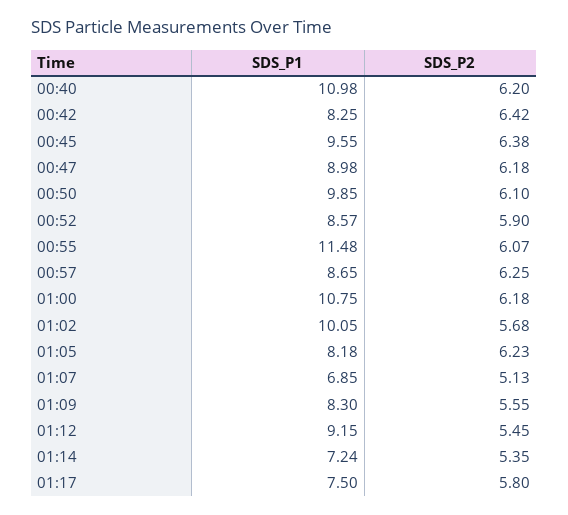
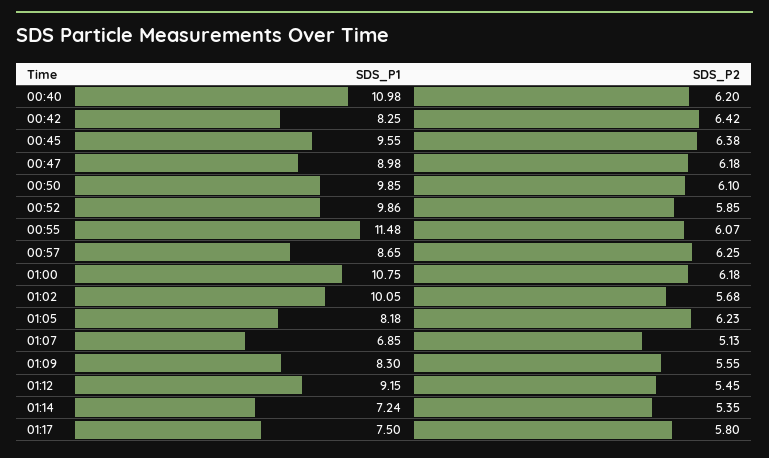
SDS_P1, 00:52: 8.57 -> 9.86
SDS_P2, 00:52: 5.9 -> 5.85

